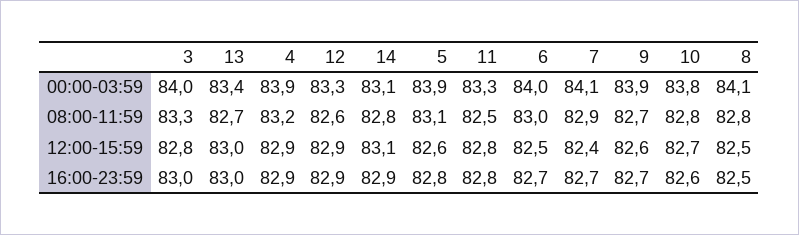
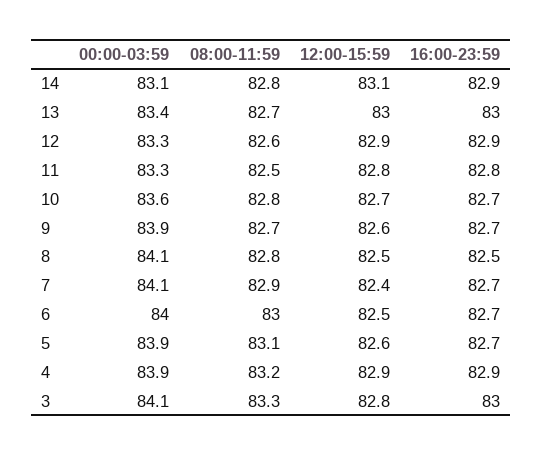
3, 00:00-03:59: 84 -> 84.1
10, 00:00-03:59: 83.8 -> 83.6
5, 16:00-23:59: 82.8 -> 82.7
10, 16:00-23:59: 82.6 -> 82.7

